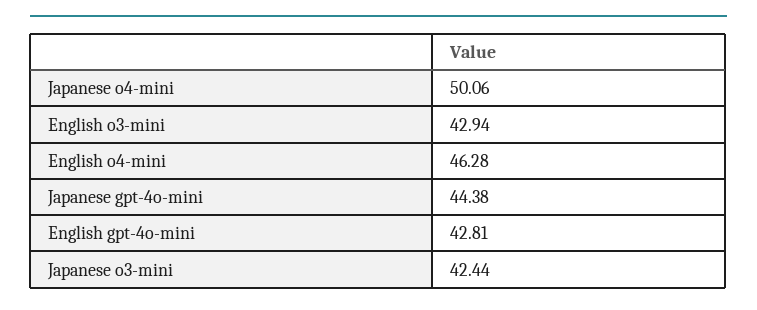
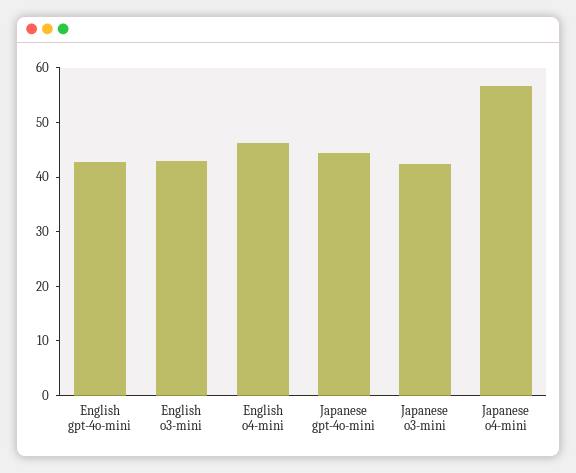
Japanese o4-mini: 50.06 -> 56

